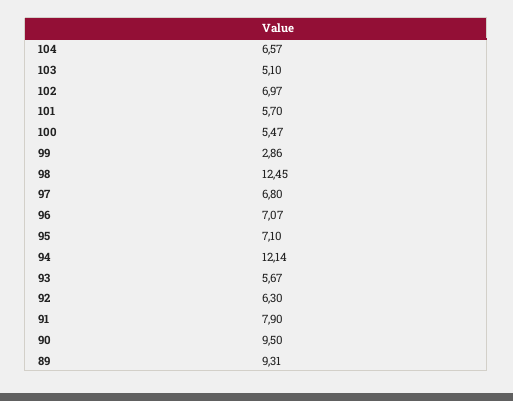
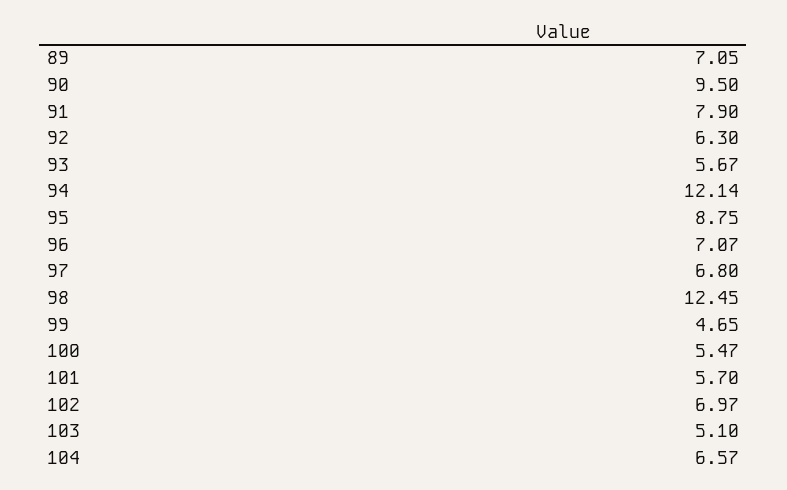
99: 2.86 -> 4.65
95: 7.1 -> 8.75
89: 9.31 -> 7.05

